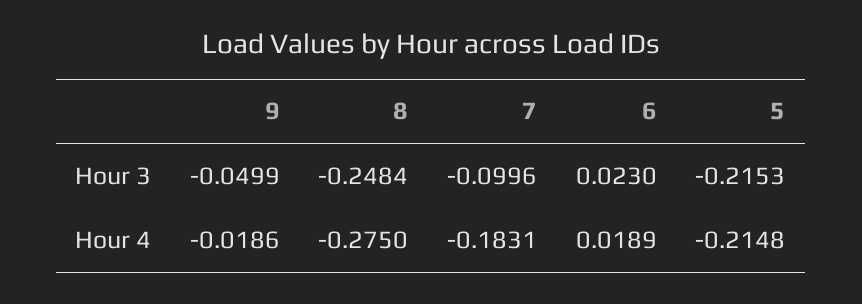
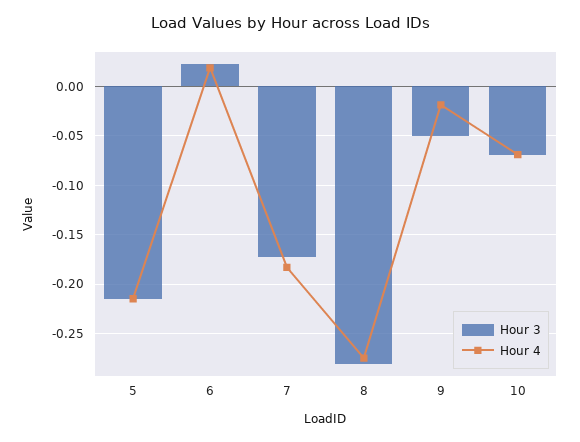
Hour 3, 8: -0.2484 -> -0.28
Hour 3, 7: -0.0996 -> -0.17
Hour 3, 10: none -> -0.07
Hour 4, 10: none -> -0.07

